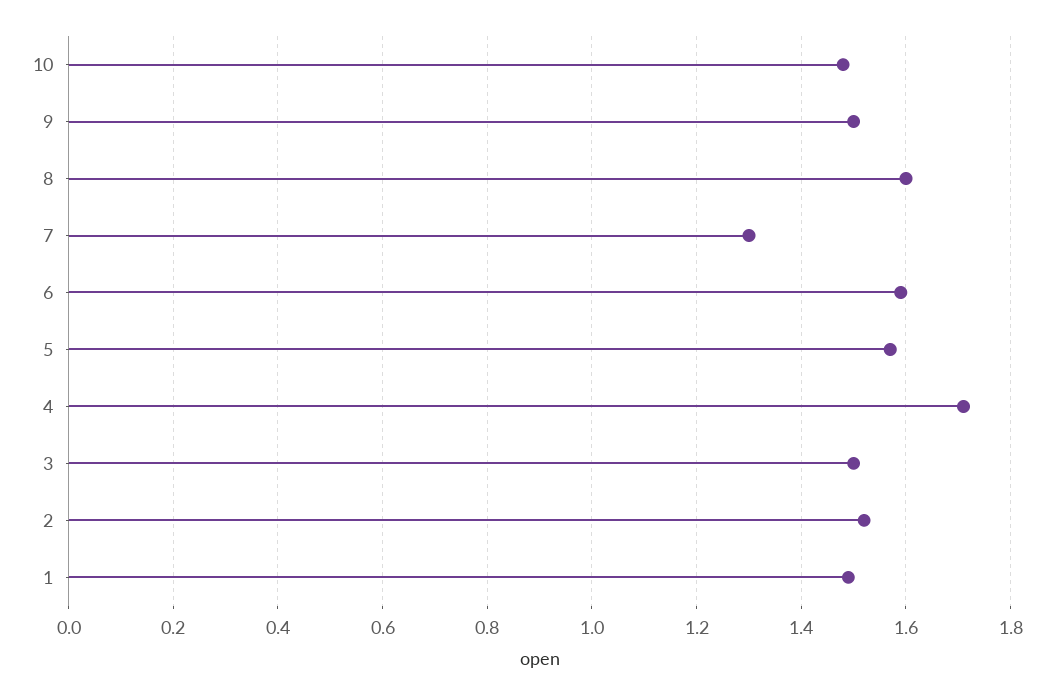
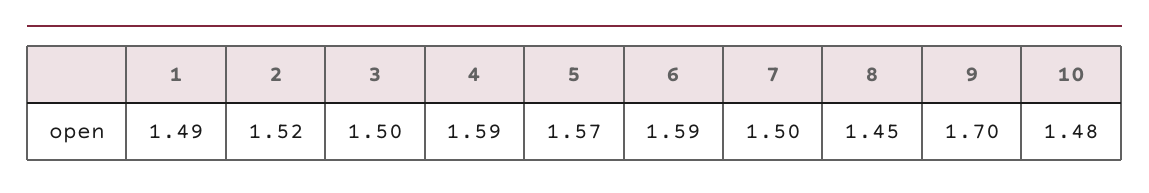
9: 1.5 -> 1.7
8: 1.6 -> 1.45
7: 1.3 -> 1.5
4: 1.7 -> 1.59

